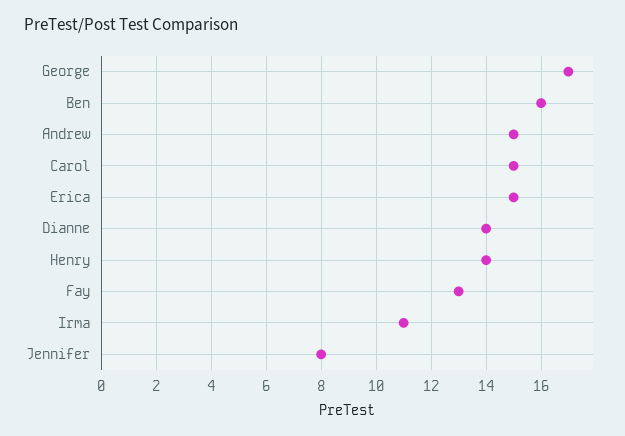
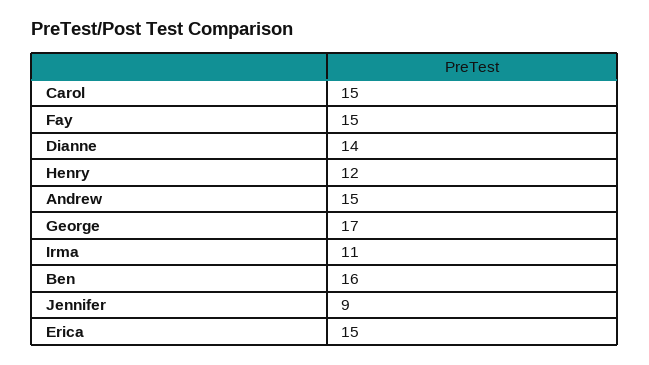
Henry: 14 -> 12
Fay: 13 -> 15
Jennifer: 8 -> 9

